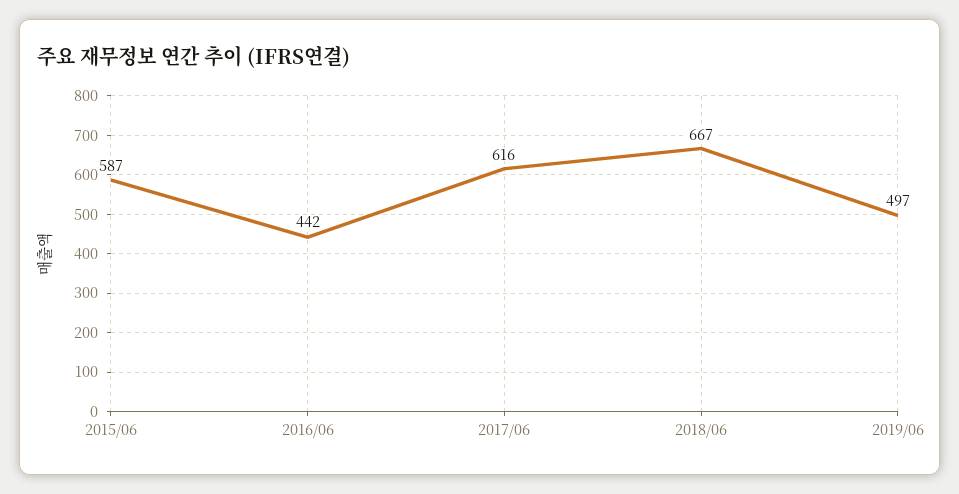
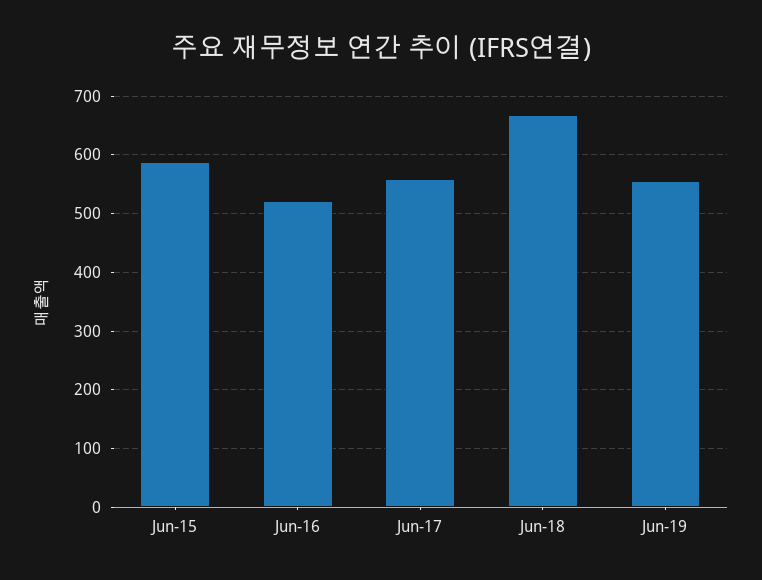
2016/06: 442 -> 520
2017/06: 616 -> 560
2019/06: 497 -> 560

